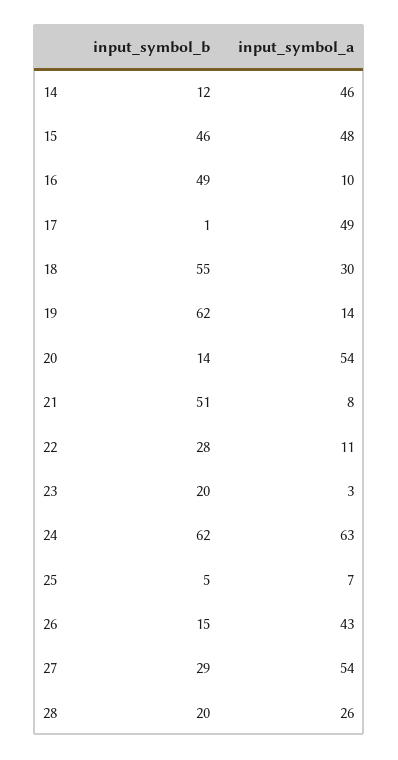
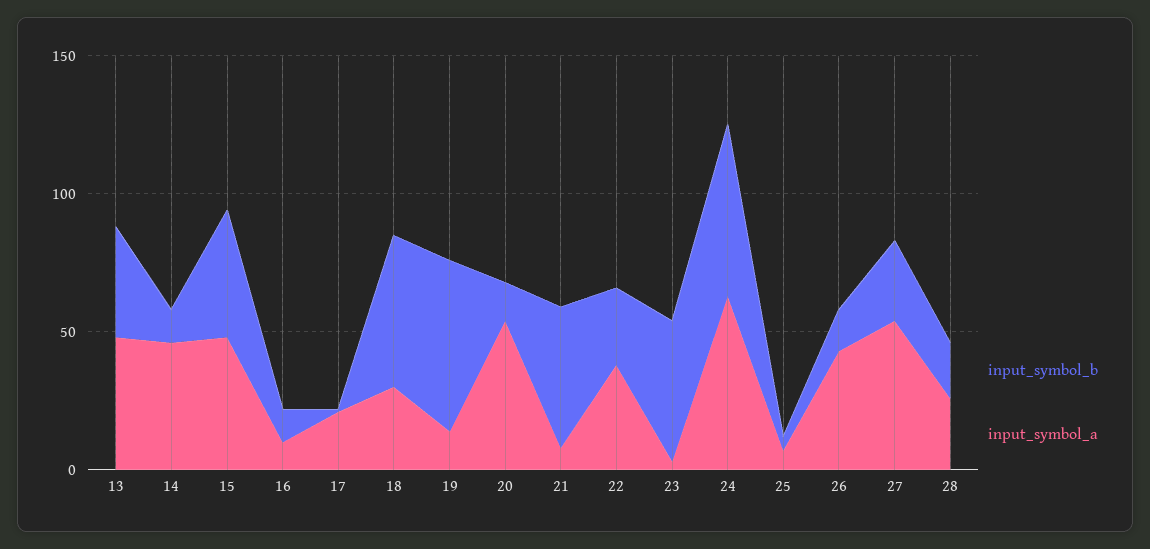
input_symbol_b, 16: 49 -> 10
input_symbol_a, 17: 49 -> 20
input_symbol_a, 22: 11 -> 40
input_symbol_b, 23: 20 -> 50
input_symbol_b, 13: none -> 40
input_symbol_a, 13: none -> 50

